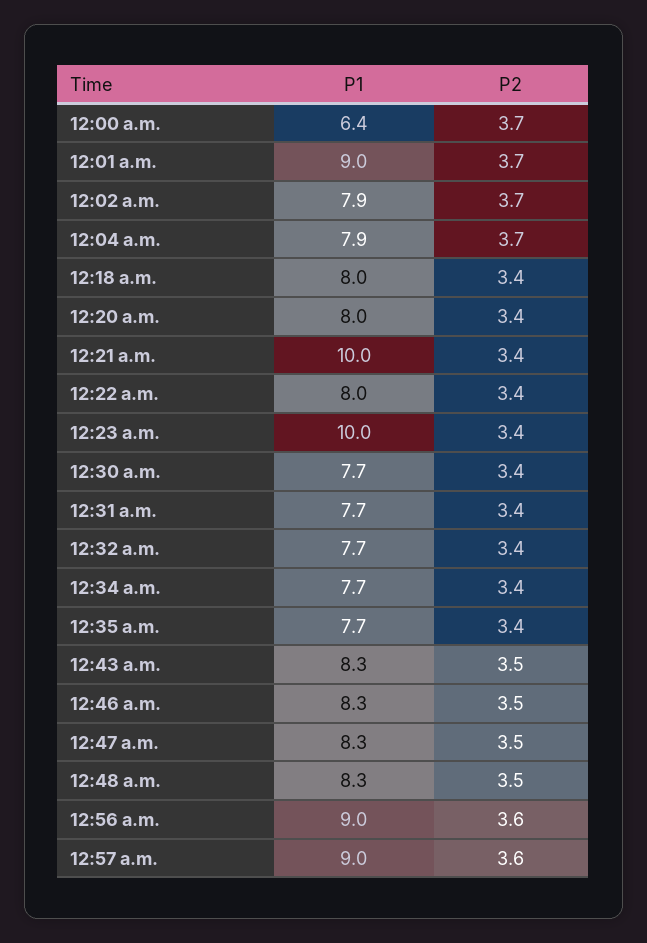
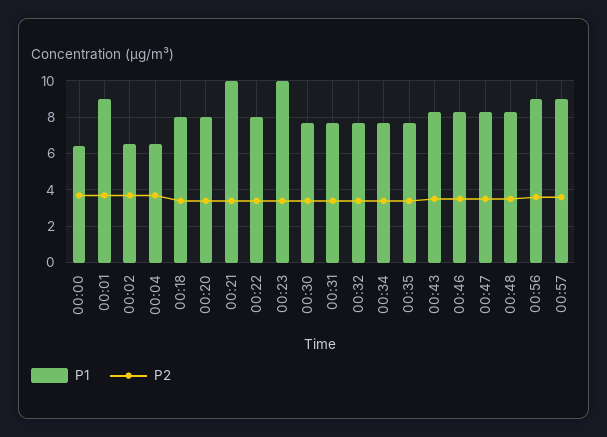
P1, 12:02 a.m.: 7.9 -> 6.5
P1, 12:04 a.m.: 7.9 -> 6.5

